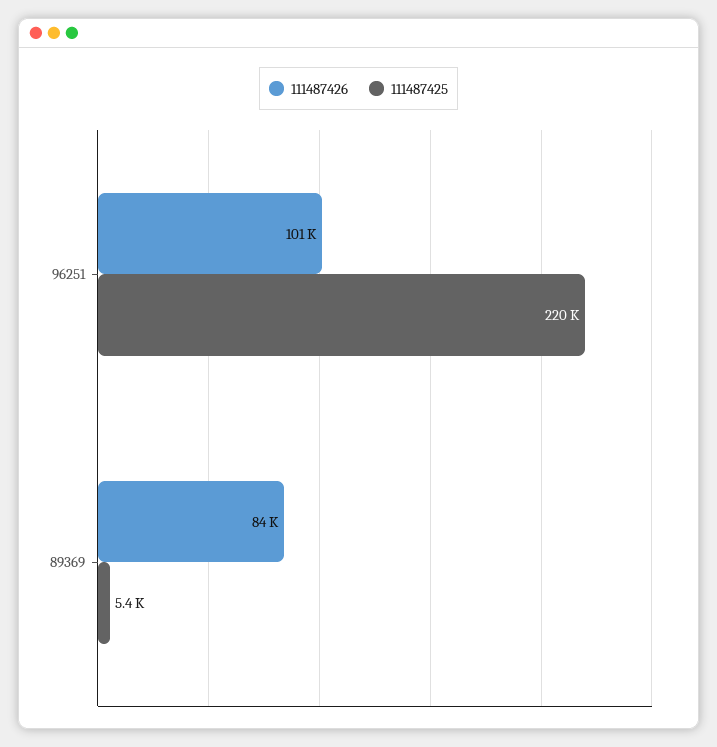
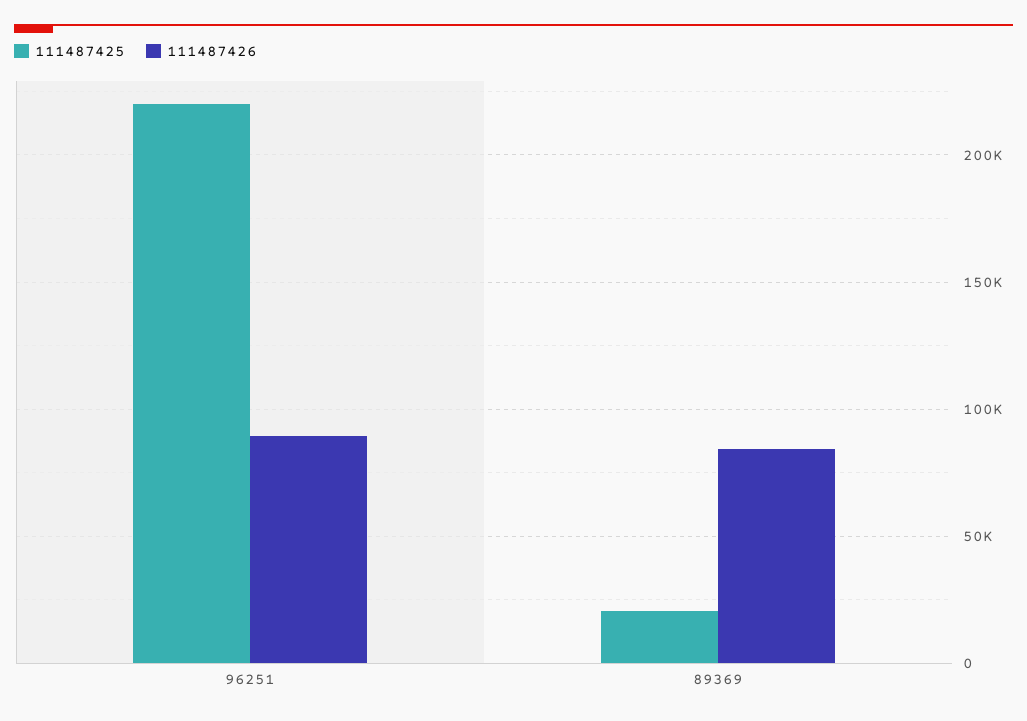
111487426, 96251: 101000 -> 90000
111487425, 89369: 5400 -> 20000

